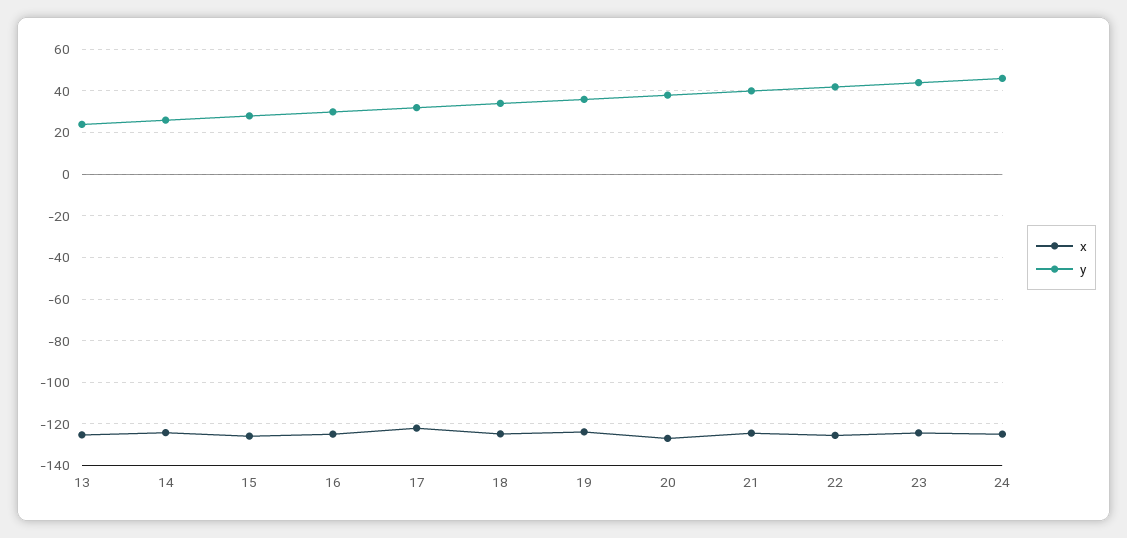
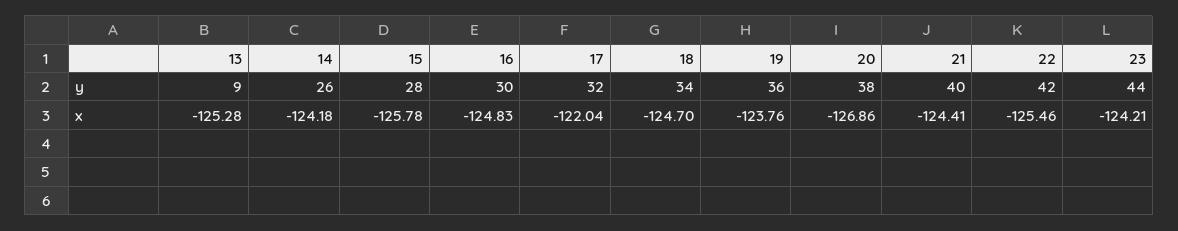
y, 13: 25 -> 9
x, 24: -125 -> none
y, 24: 45 -> none

